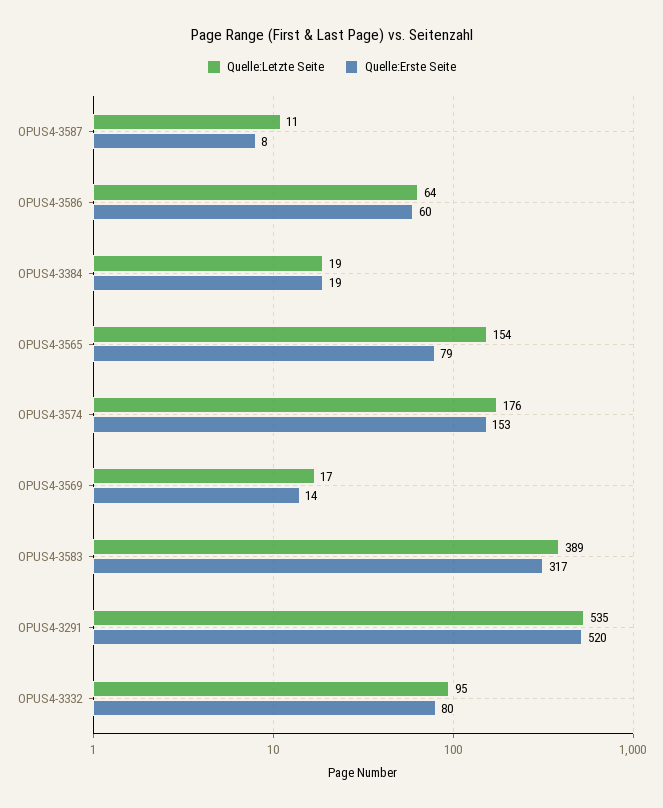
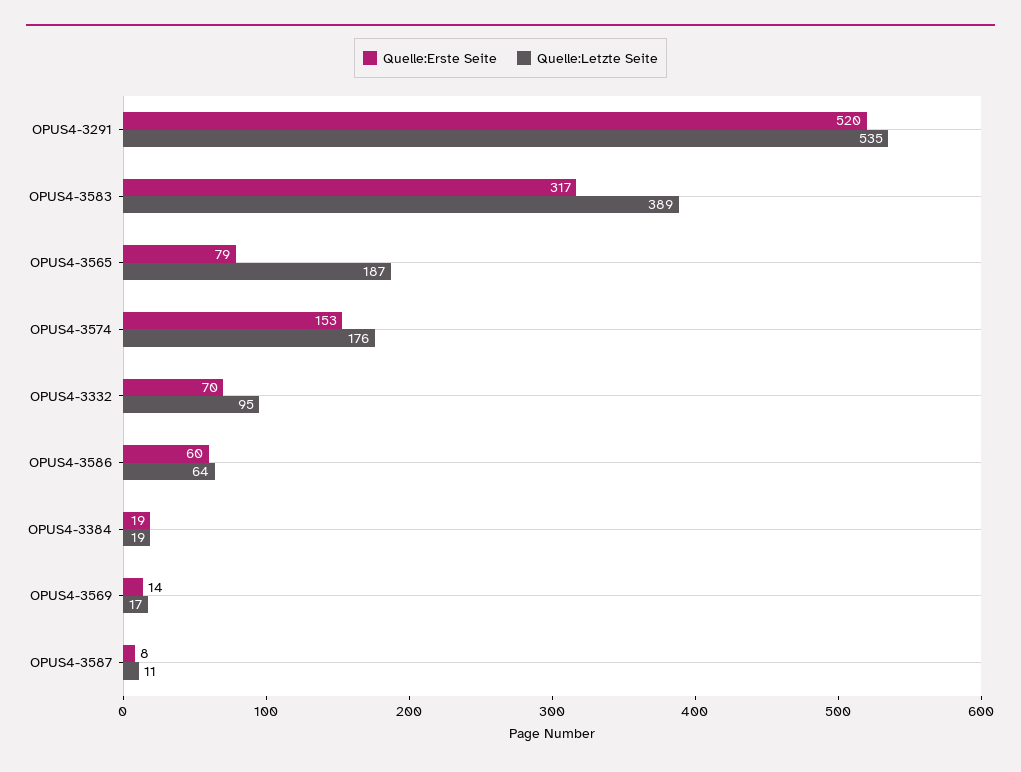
Quelle:Letzte Seite, OPUS4-3565: 154 -> 187
Quelle:Erste Seite, OPUS4-3332: 80 -> 70

